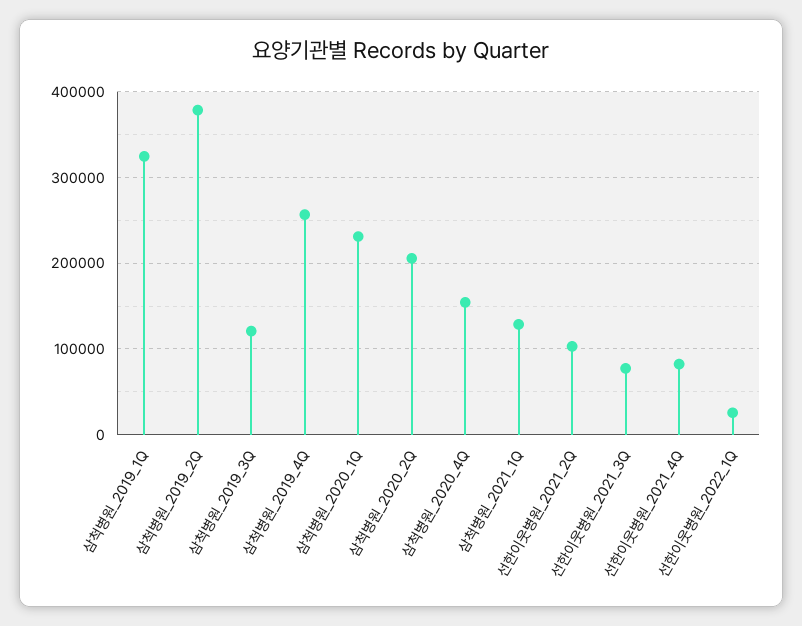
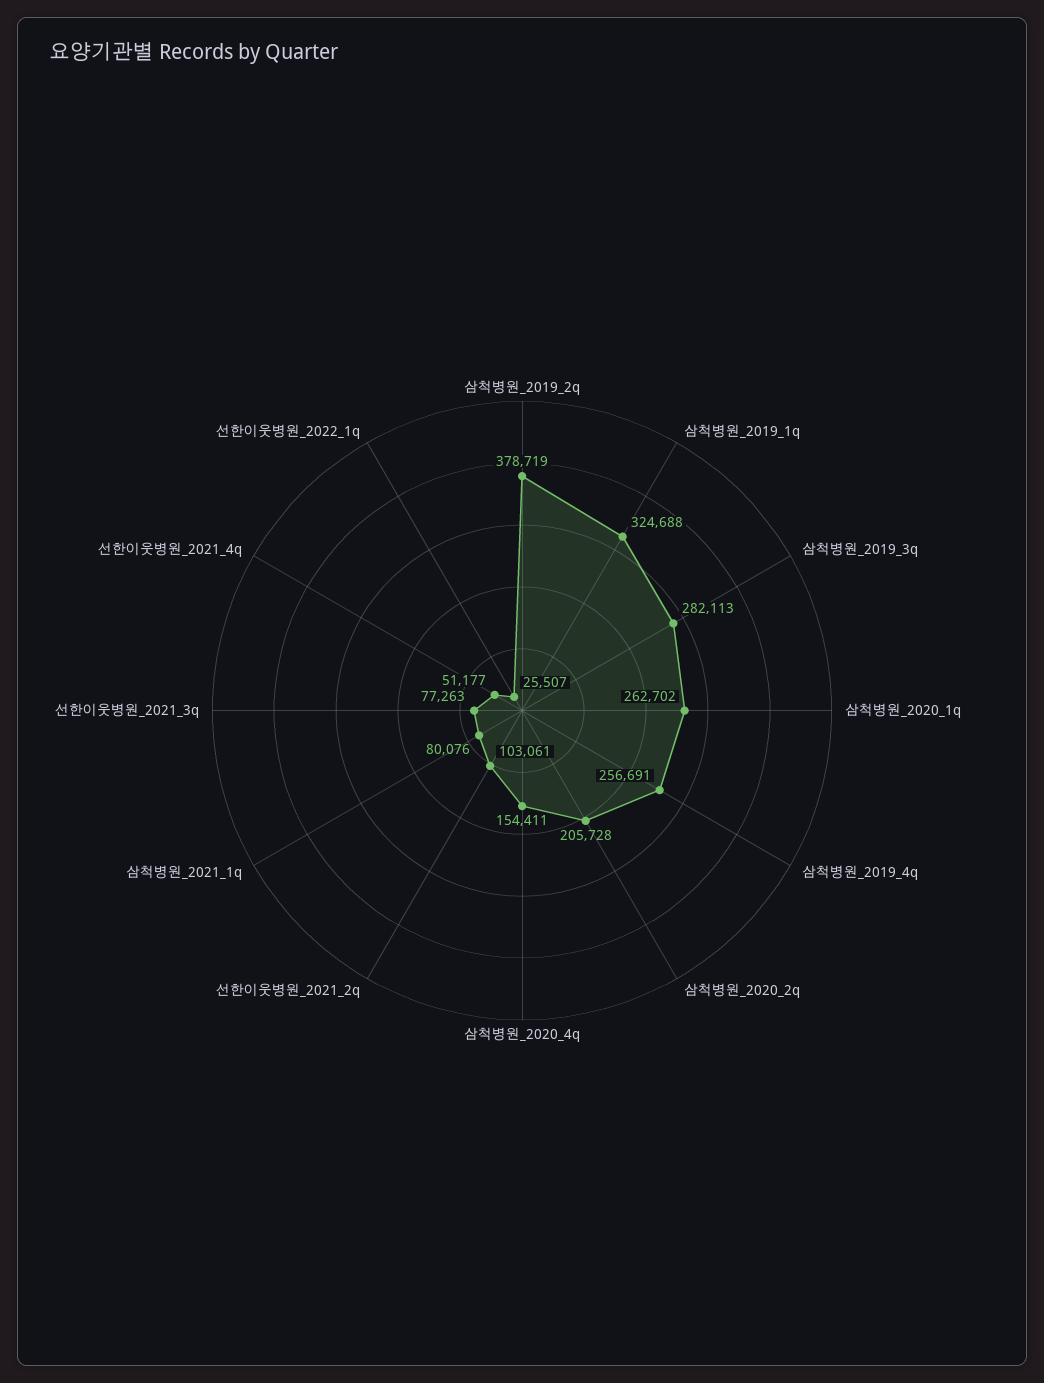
삼척병원_2019_3Q: 120000 -> 282113
삼척병원_2020_1Q: 230000 -> 262702
삼척병원_2021_1Q: 130000 -> 80076
선한이웃병원_2021_4Q: 80000 -> 51177

